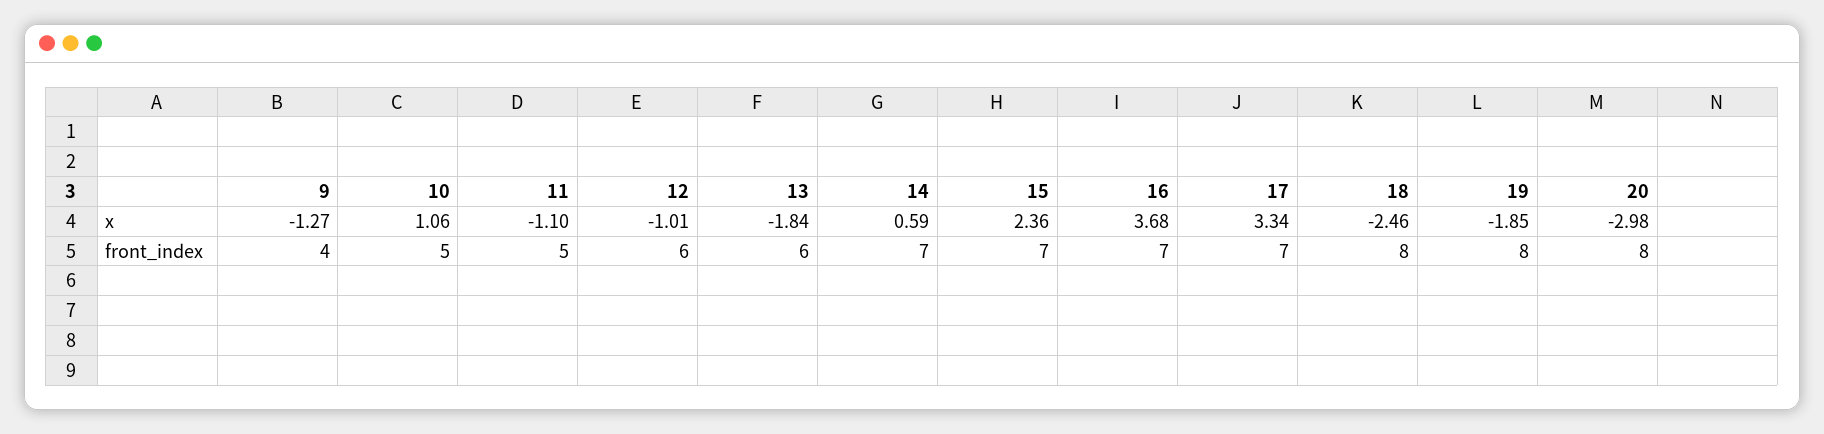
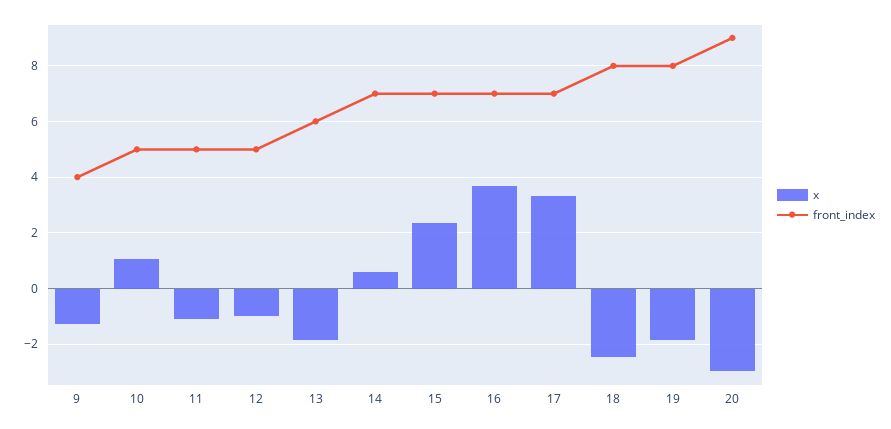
front_index, 12: 6 -> 5
front_index, 20: 8 -> 9

